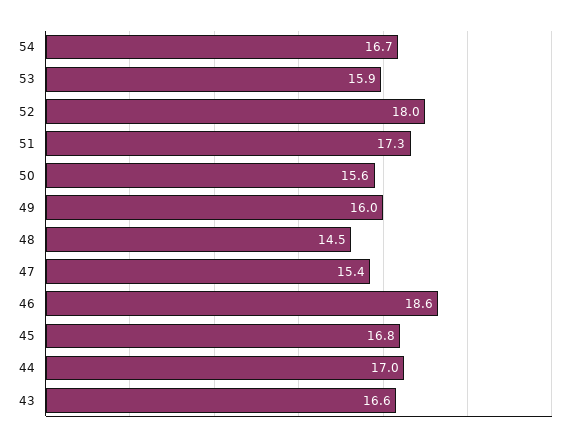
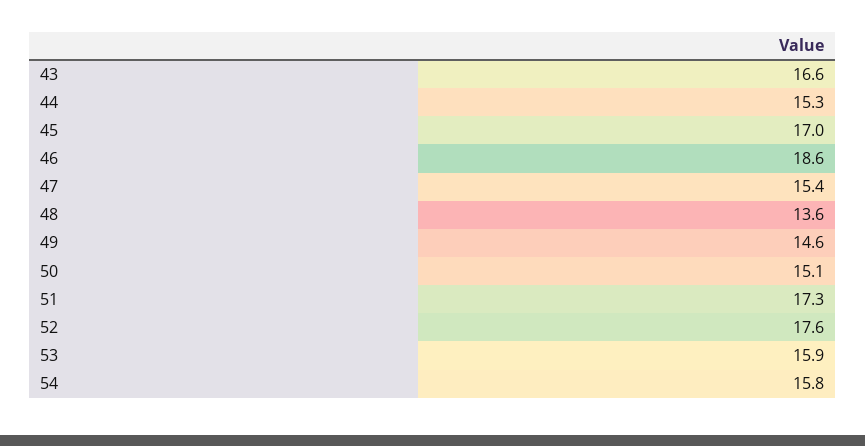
54: 16.7 -> 15.8
52: 18 -> 17.6
50: 15.6 -> 15.1
49: 16 -> 14.6
48: 14.5 -> 13.6
45: 16.8 -> 17
44: 17 -> 15.3

